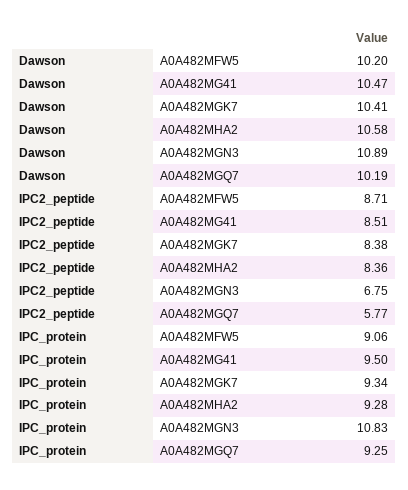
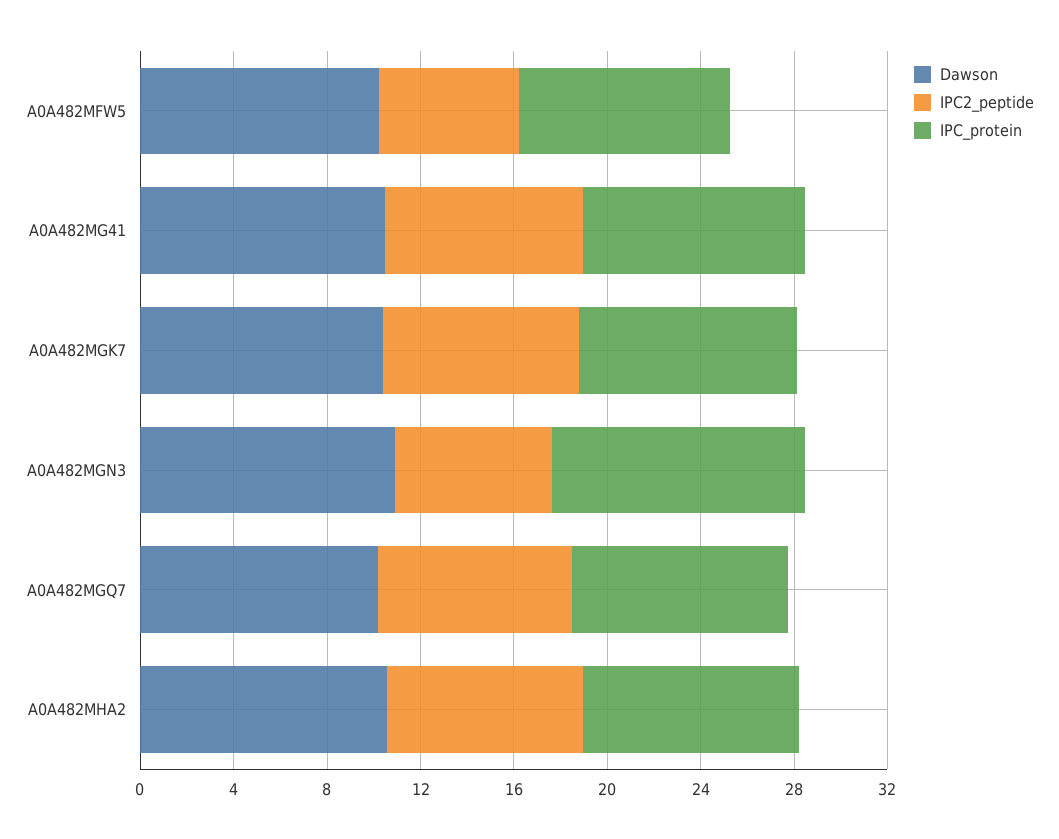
IPC2_peptide, A0A482MFW5: 8.71 -> 6
IPC2_peptide, A0A482MGQ7: 5.77 -> 8

